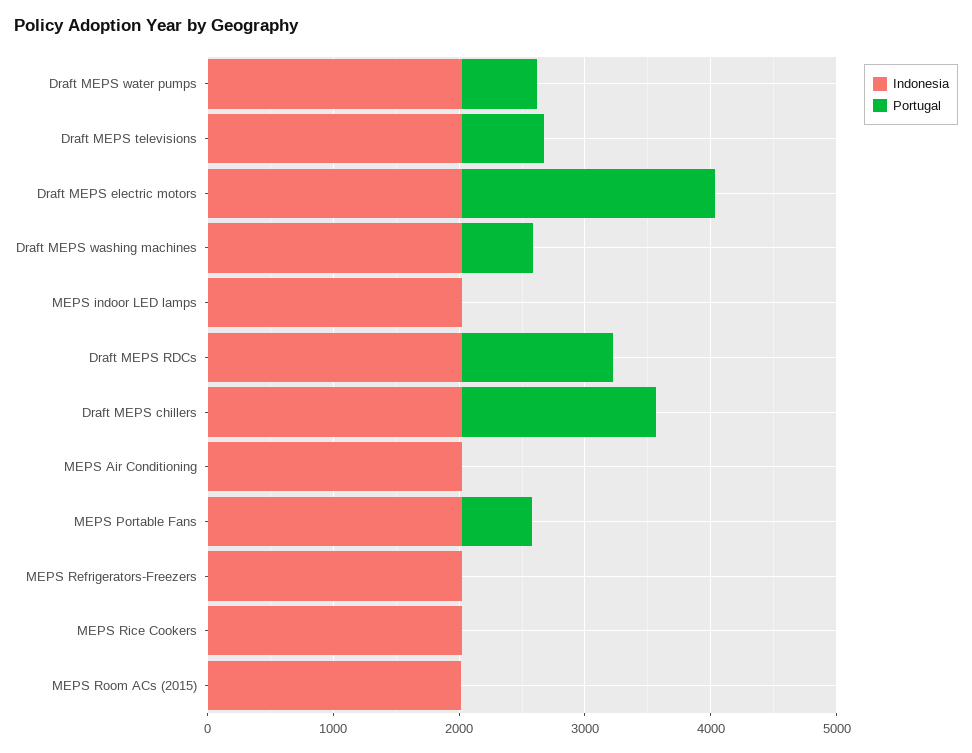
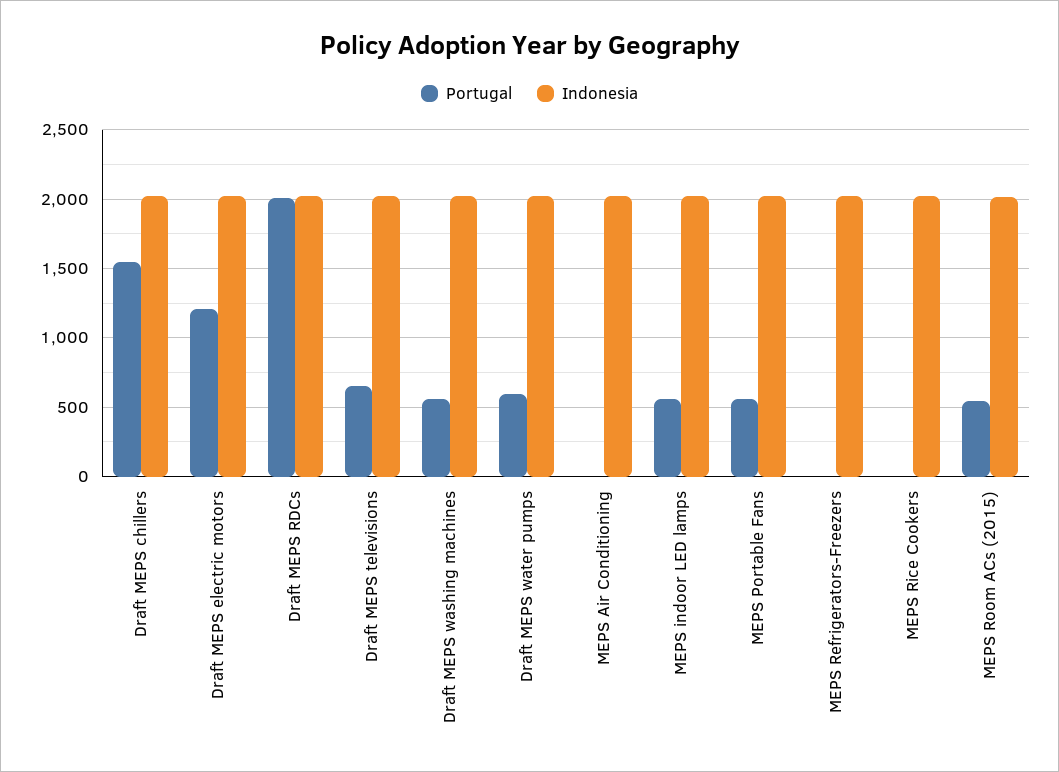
Portugal, Draft MEPS electric motors: 2000 -> 1200
Portugal, MEPS indoor LED lamps: 0 -> 550
Portugal, Draft MEPS RDCs: 1200 -> 2000
Portugal, MEPS Room ACs (2015): 0 -> 550

